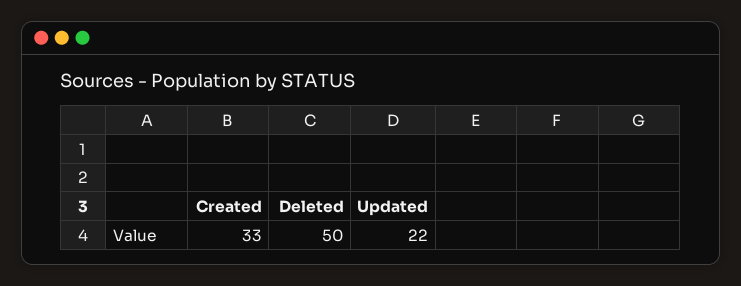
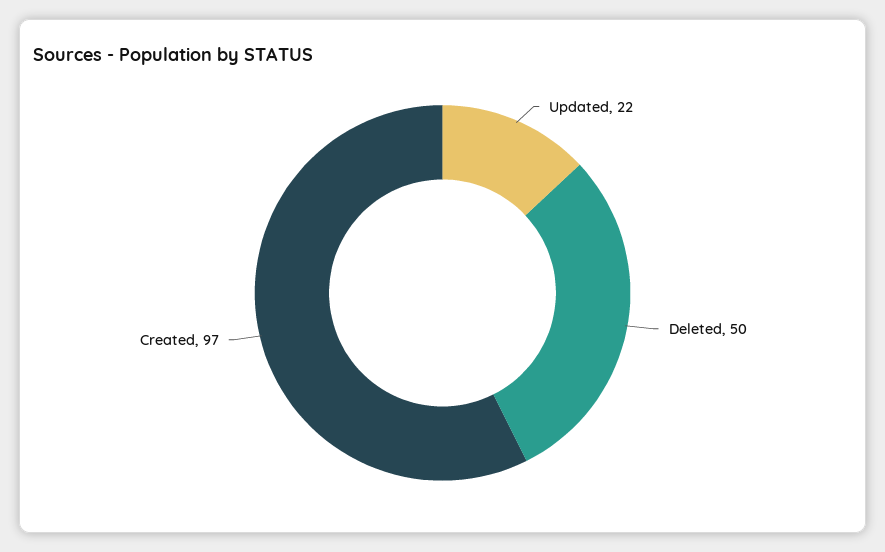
Created: 33 -> 97

